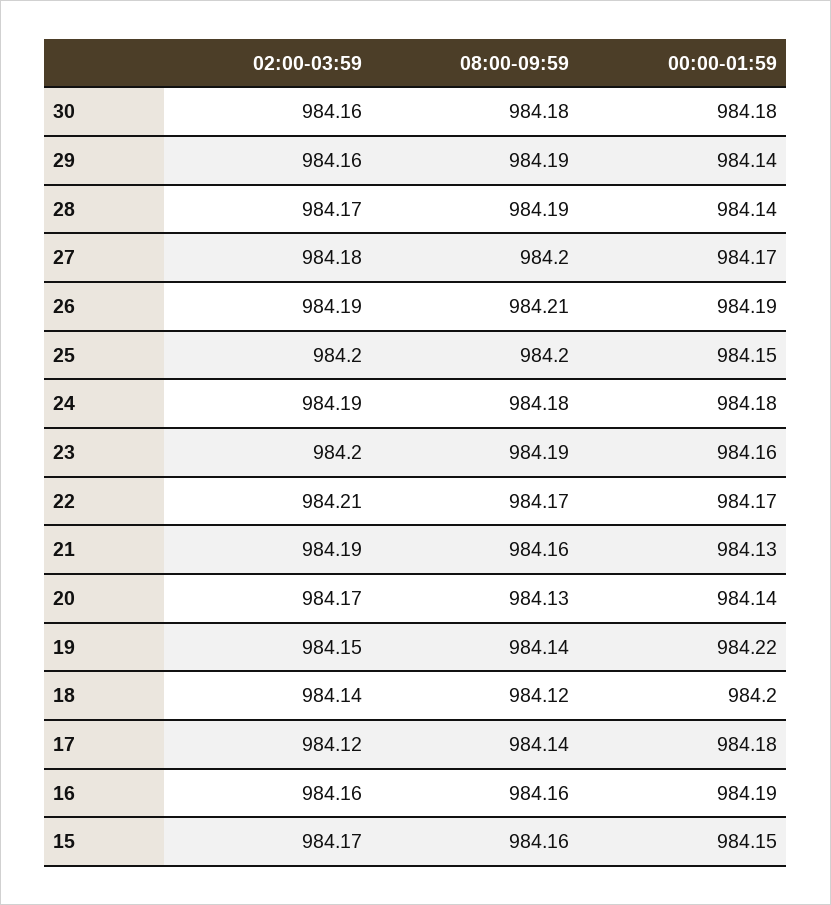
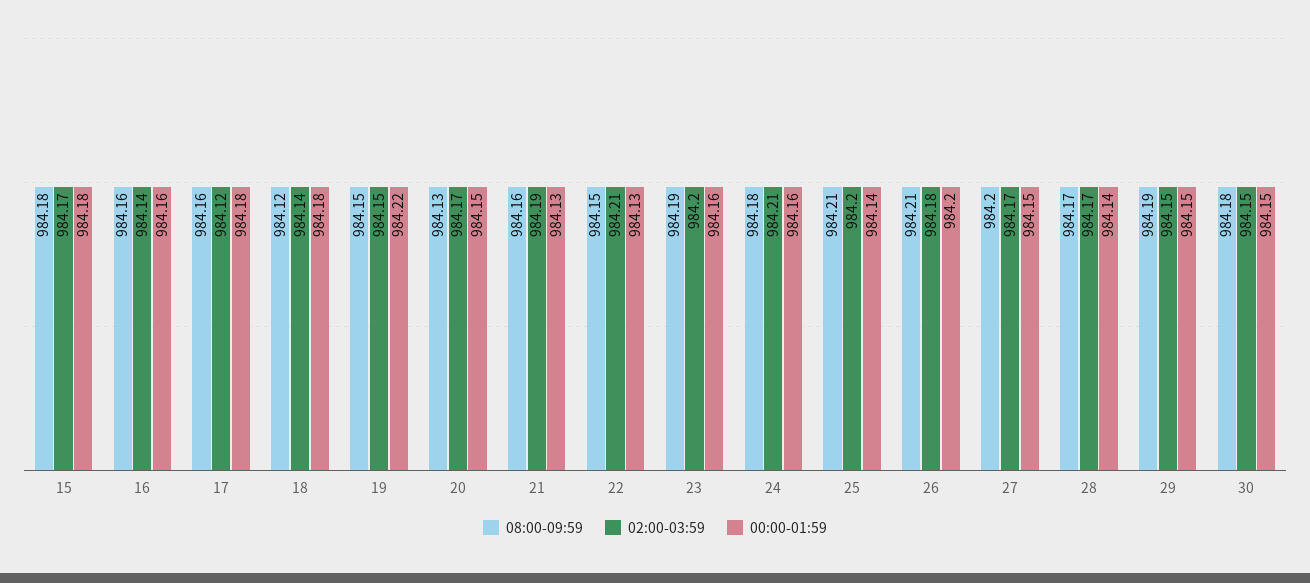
02:00-03:59, 30: 984.16 -> 984.15
00:00-01:59, 30: 984.18 -> 984.15
02:00-03:59, 29: 984.16 -> 984.15
00:00-01:59, 29: 984.14 -> 984.15
08:00-09:59, 28: 984.19 -> 984.17
02:00-03:59, 27: 984.18 -> 984.17
00:00-01:59, 27: 984.17 -> 984.15
02:00-03:59, 26: 984.19 -> 984.18
00:00-01:59, 26: 984.19 -> 984.2
08:00-09:59, 25: 984.2 -> 984.21
00:00-01:59, 25: 984.15 -> 984.14
02:00-03:59, 24: 984.19 -> 984.21
00:00-01:59, 24: 984.18 -> 984.16
08:00-09:59, 22: 984.17 -> 984.15
00:00-01:59, 22: 984.17 -> 984.13
00:00-01:59, 20: 984.14 -> 984.15
08:00-09:59, 19: 984.14 -> 984.15
00:00-01:59, 18: 984.2 -> 984.18
08:00-09:59, 17: 984.14 -> 984.16
02:00-03:59, 16: 984.16 -> 984.14
00:00-01:59, 16: 984.19 -> 984.16
08:00-09:59, 15: 984.16 -> 984.18
00:00-01:59, 15: 984.15 -> 984.18

